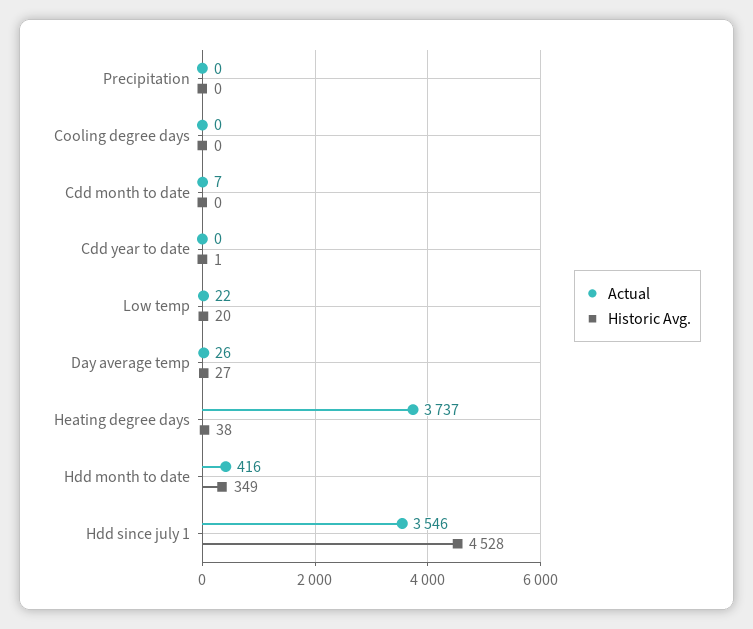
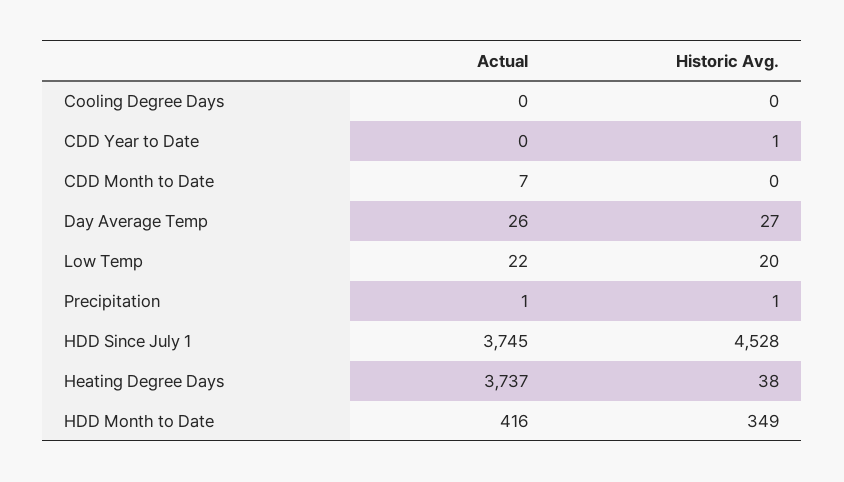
Actual, Precipitation: 0 -> 1
Historic Avg., Precipitation: 0 -> 1
Actual, Hdd since july 1: 3546 -> 3745

